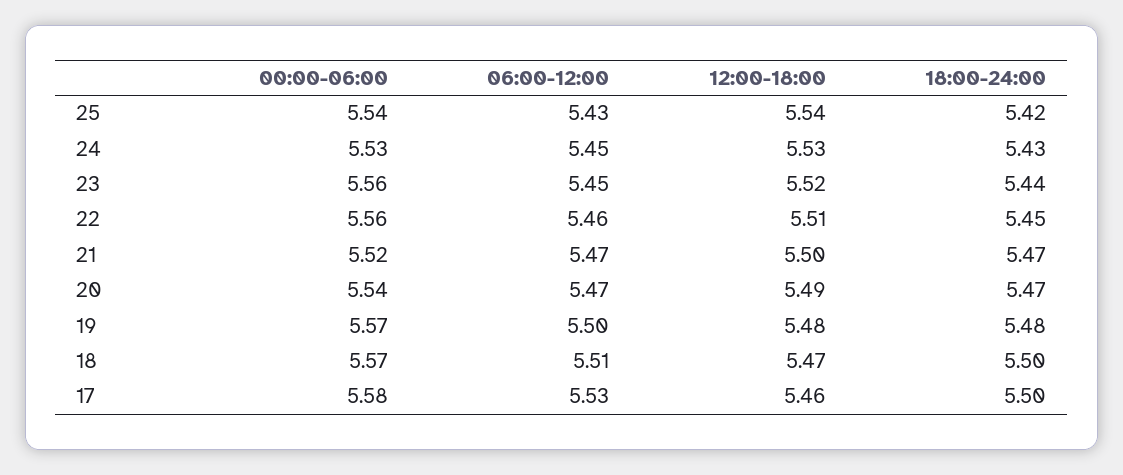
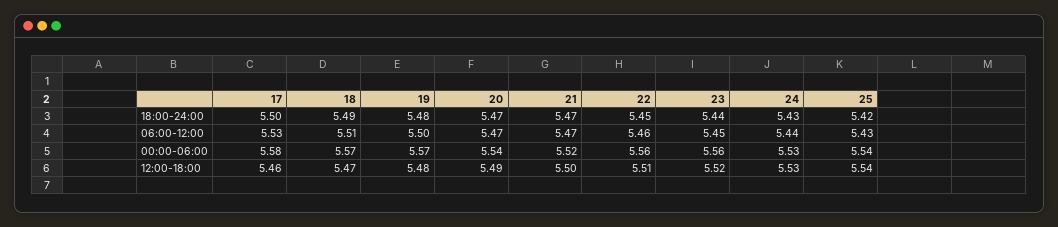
06:00-12:00, 24: 5.45 -> 5.44
18:00-24:00, 18: 5.5 -> 5.49

